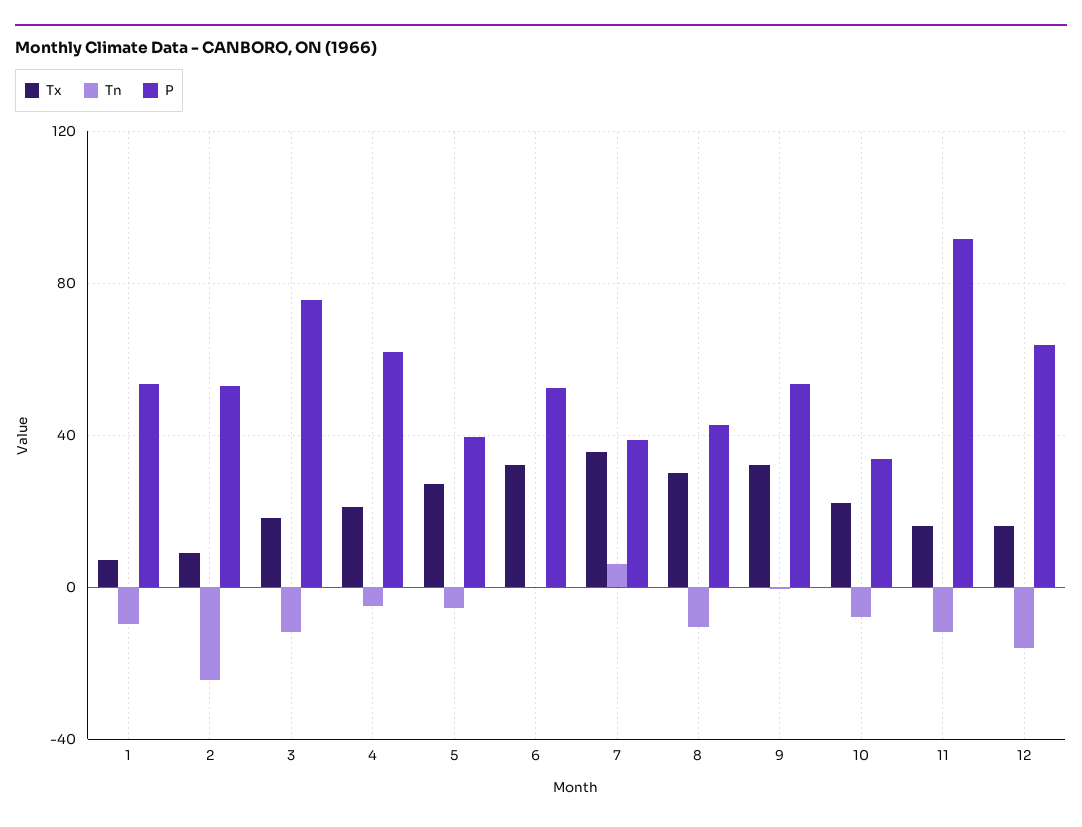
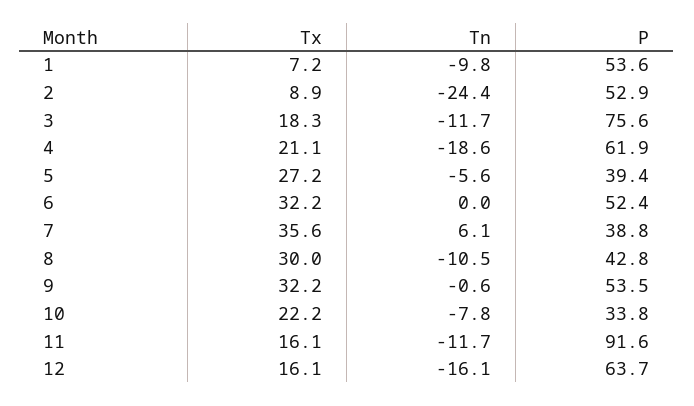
Tn, 4: -5 -> -18.6

